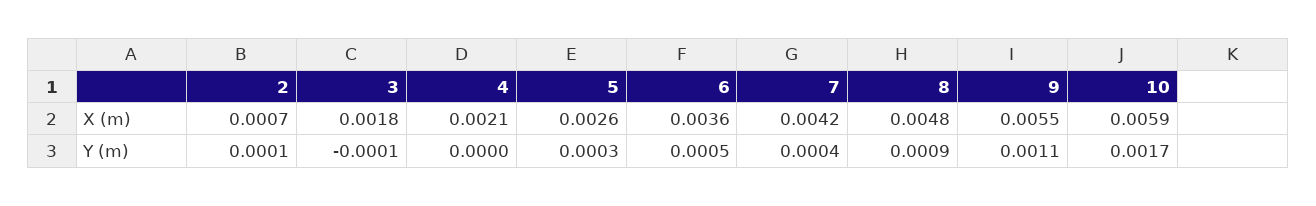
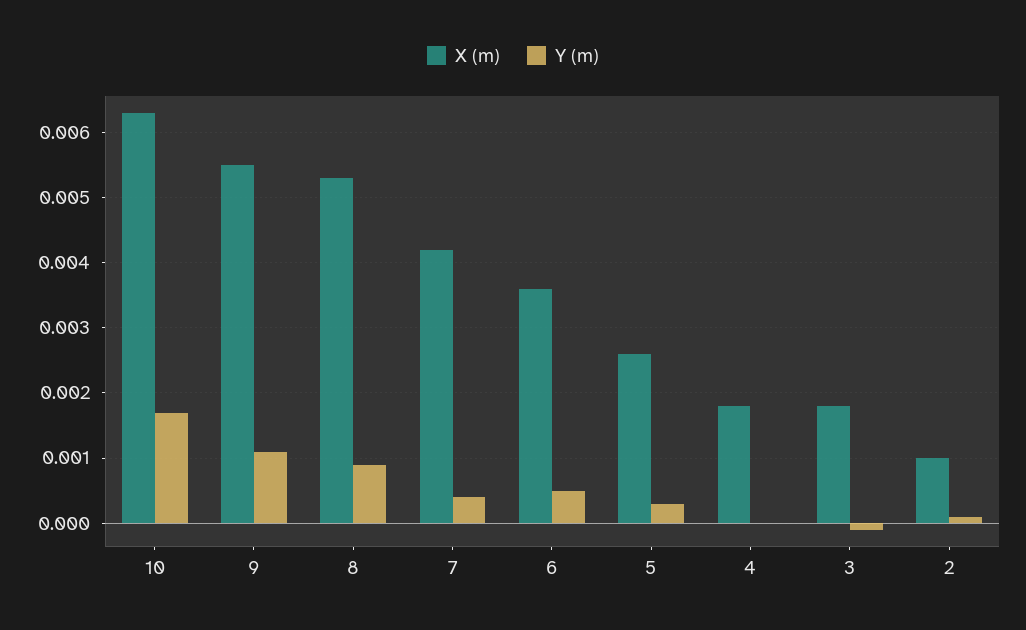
X (m), 2: 0.0007 -> 0.001
X (m), 4: 0.0021 -> 0.0018
X (m), 8: 0.0048 -> 0.0053
X (m), 10: 0.0059 -> 0.0063

